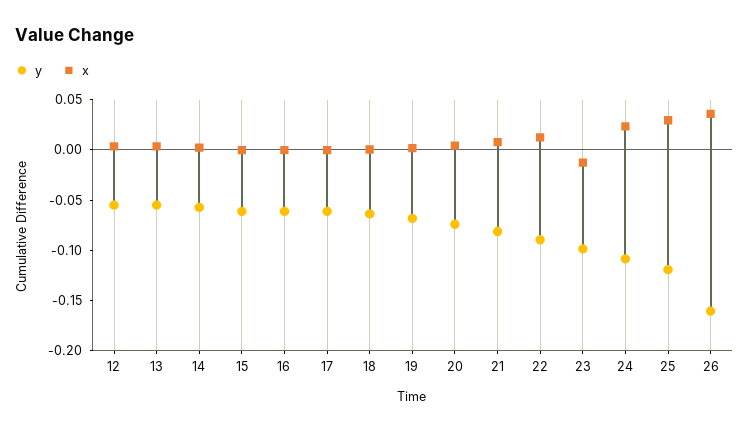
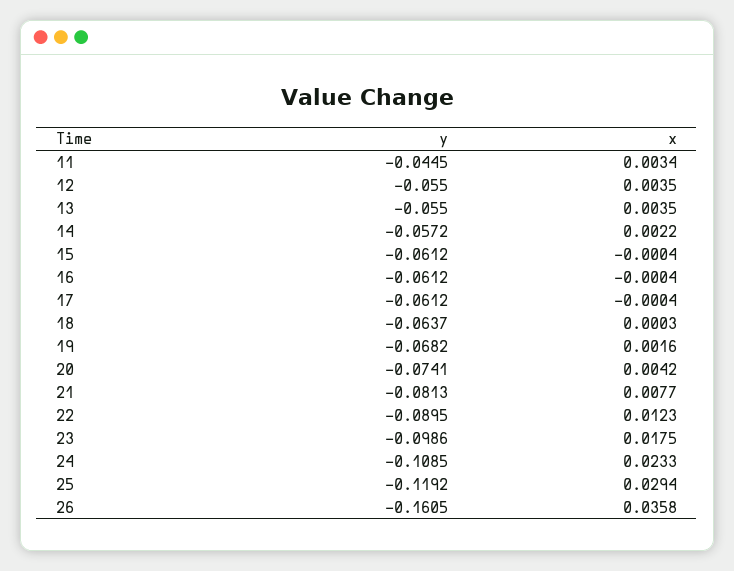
x, 23: -0.01 -> 0.0175
y, 11: none -> -0.0445
x, 11: none -> 0.0034

